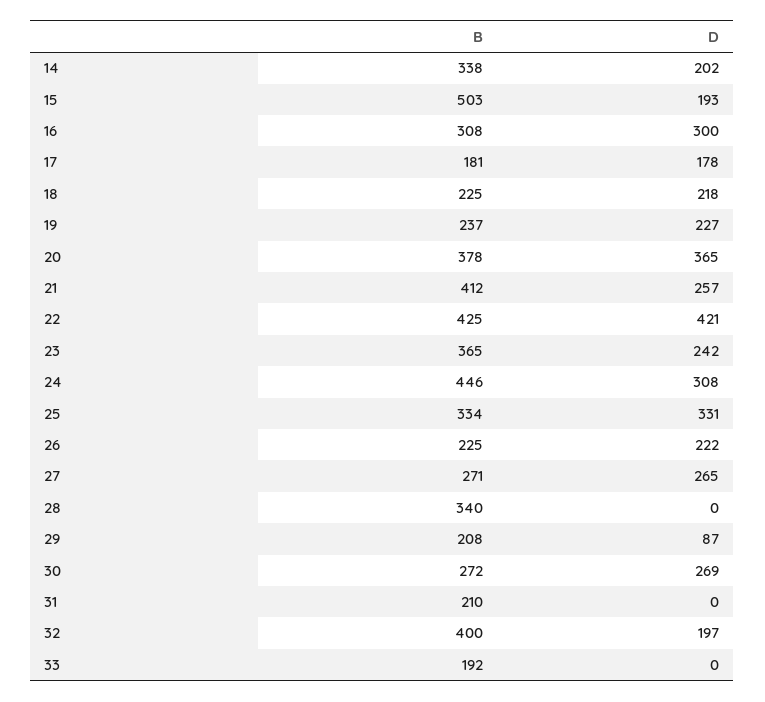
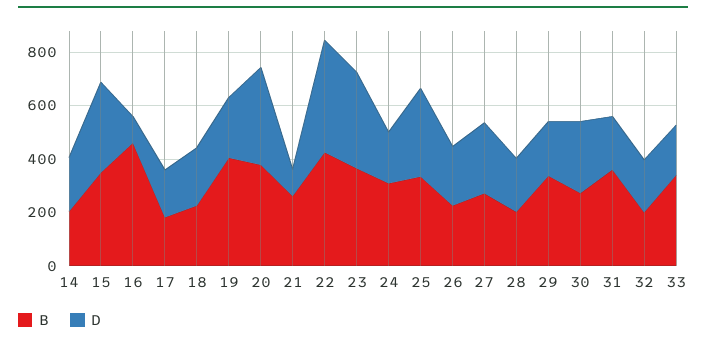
B, 14: 338 -> 200
B, 15: 503 -> 350
D, 15: 193 -> 350
B, 16: 308 -> 450
D, 16: 300 -> 100
B, 19: 237 -> 400
B, 21: 412 -> 250
D, 21: 257 -> 100
D, 23: 242 -> 350
B, 24: 446 -> 300
D, 24: 308 -> 200
B, 28: 340 -> 200
D, 28: 0 -> 200
B, 29: 208 -> 350
D, 29: 87 -> 200
B, 31: 210 -> 350
D, 31: 0 -> 200
B, 32: 400 -> 200
B, 33: 192 -> 350
D, 33: 0 -> 200

